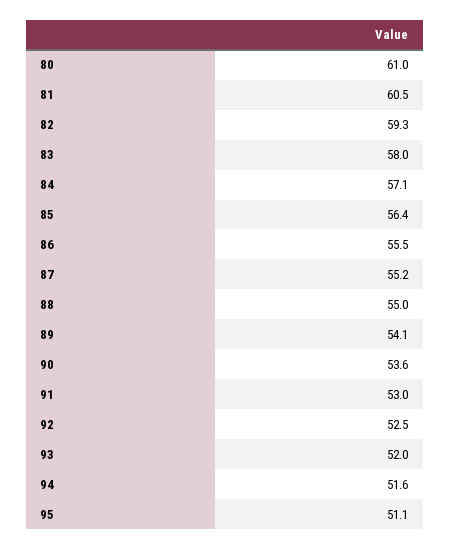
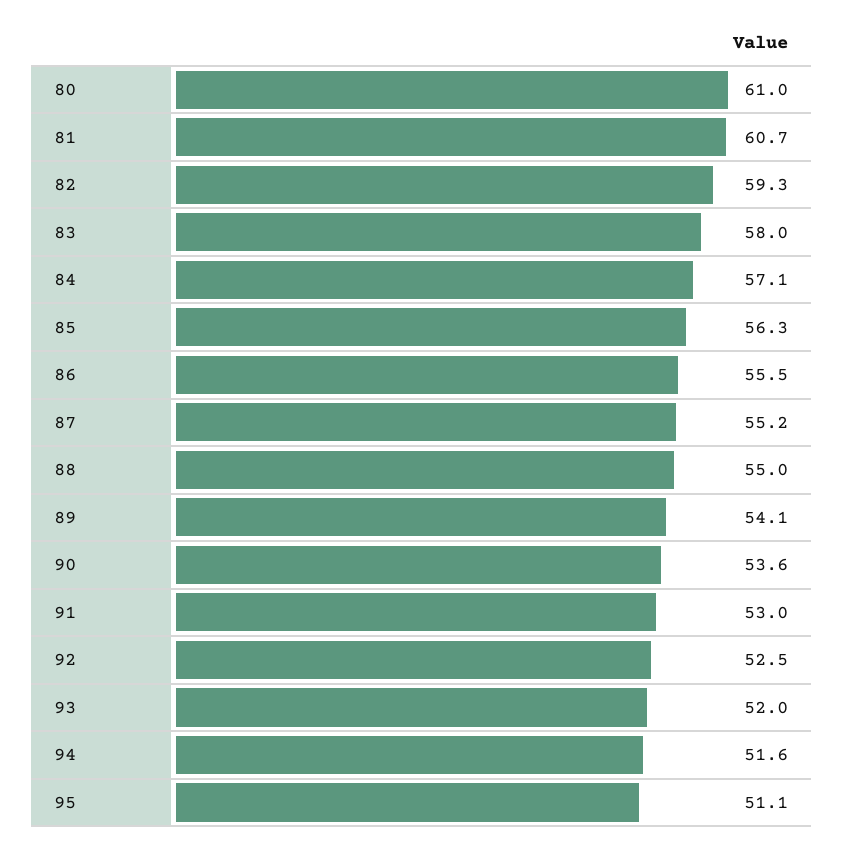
81: 60.5 -> 60.7
85: 56.4 -> 56.3

